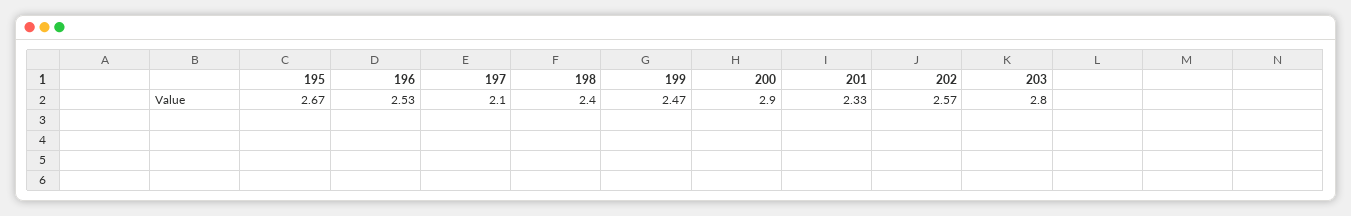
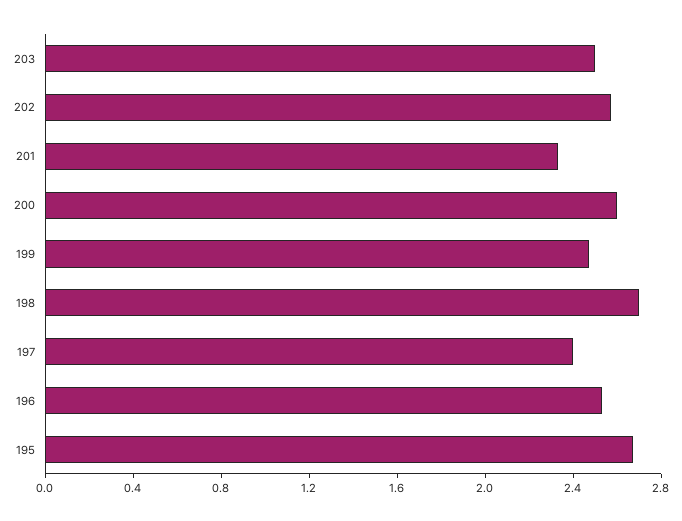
197: 2.1 -> 2.4
198: 2.4 -> 2.7
200: 2.9 -> 2.6
203: 2.8 -> 2.5

